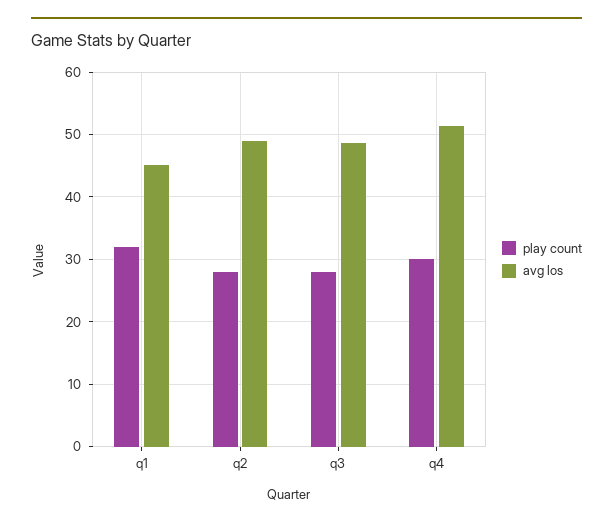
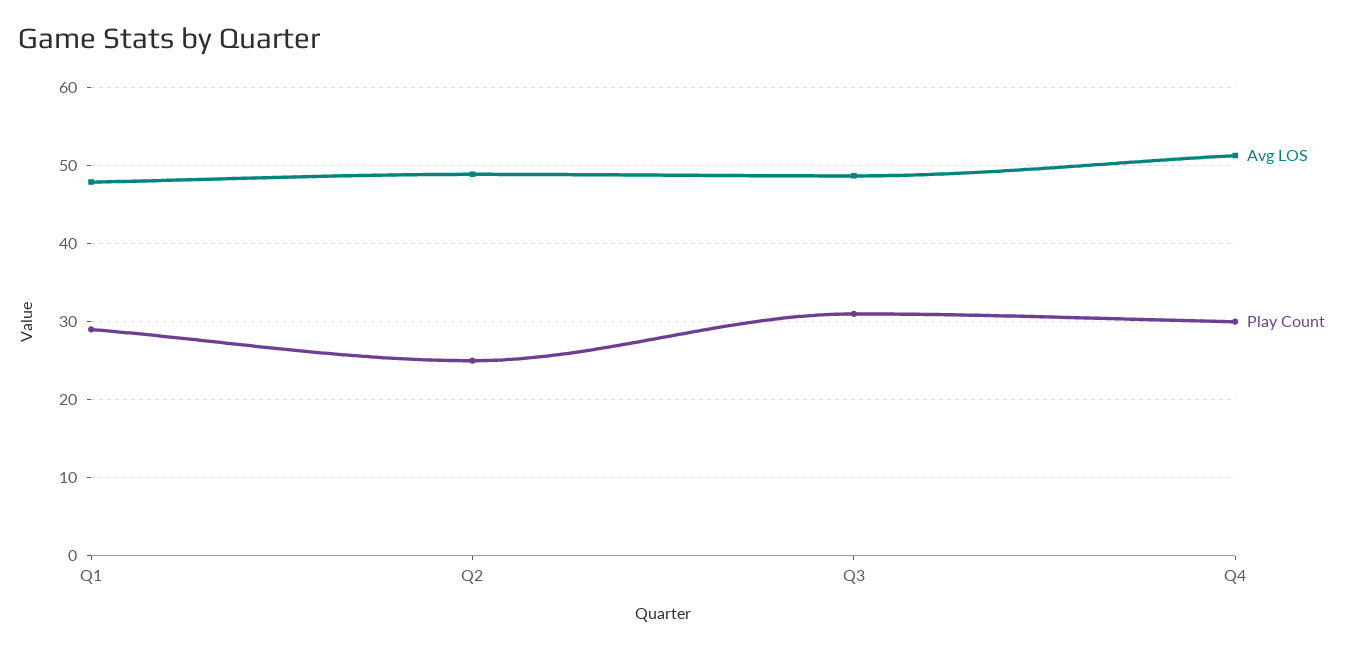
play count, q1: 32 -> 29
avg los, q1: 45 -> 48
play count, q2: 28 -> 25
play count, q3: 28 -> 31

